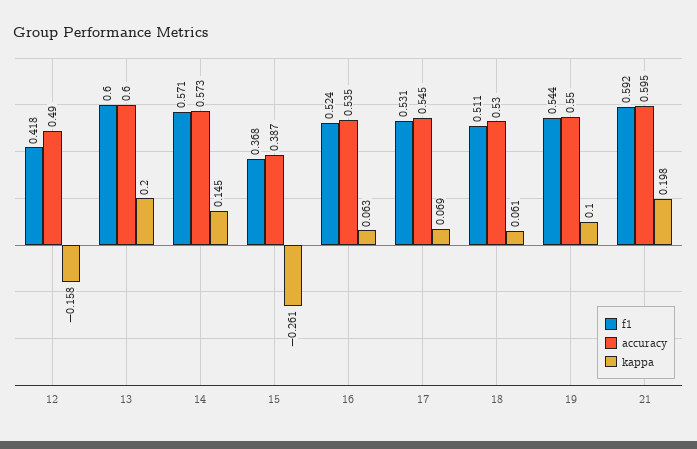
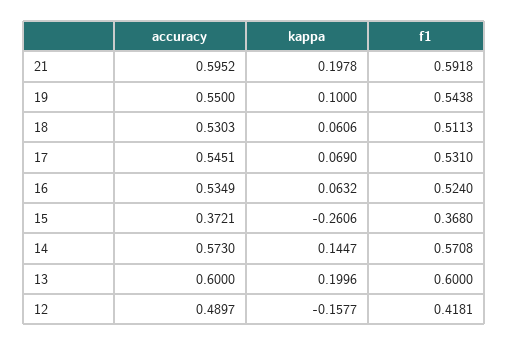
accuracy, 15: 0.387 -> 0.3721

